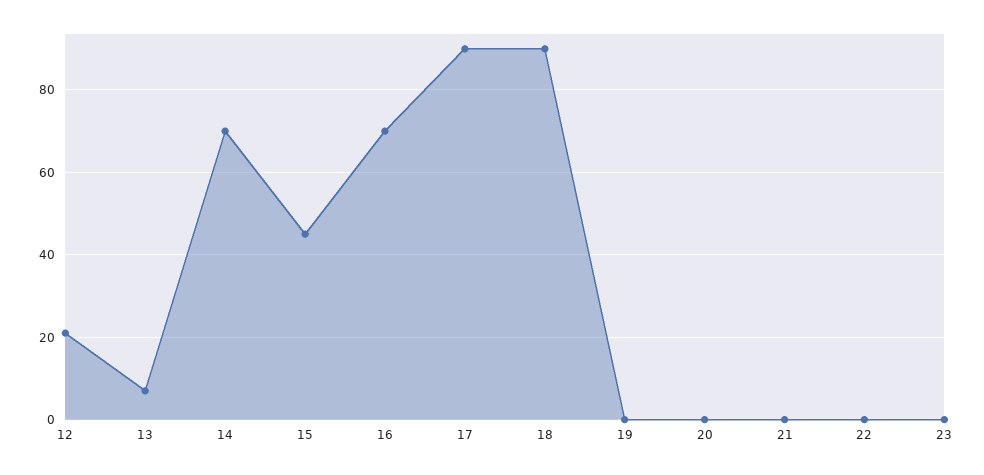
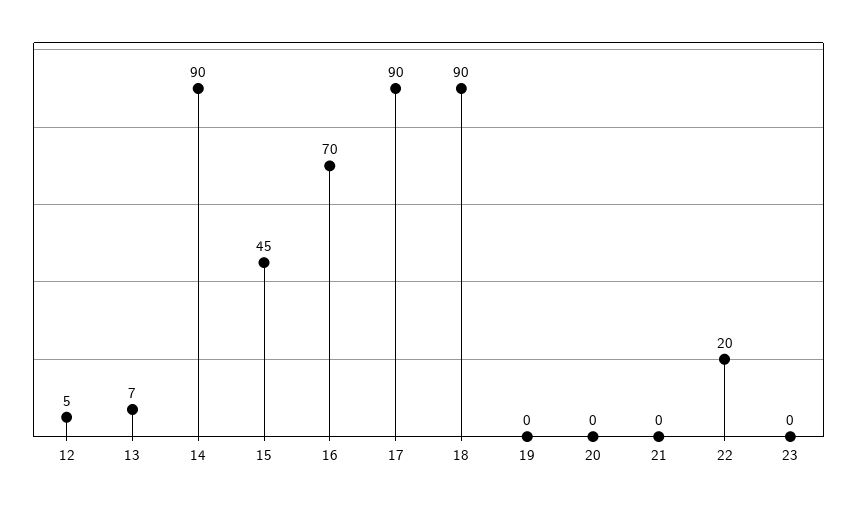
12: 20 -> 5
14: 70 -> 90
22: 0 -> 20

